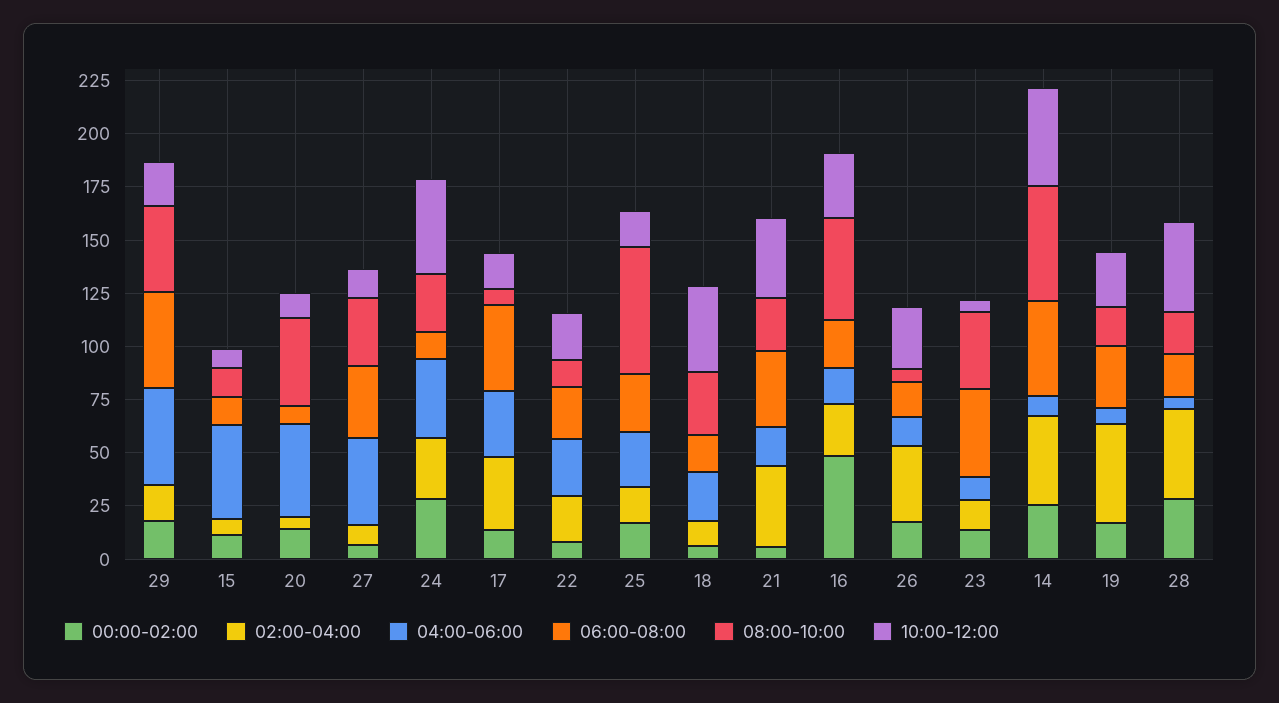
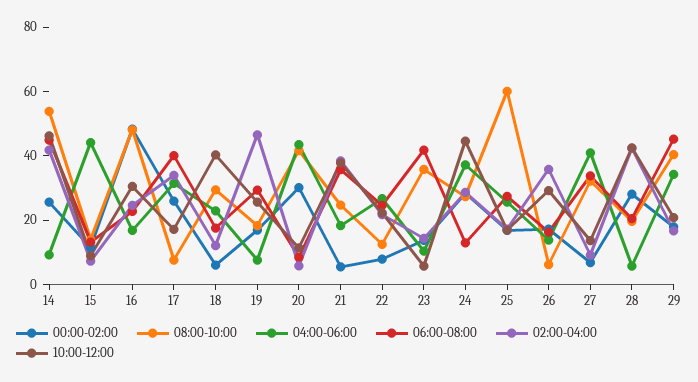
04:00-06:00, 29: 45 -> 35
00:00-02:00, 20: 15 -> 30
00:00-02:00, 17: 15 -> 25

